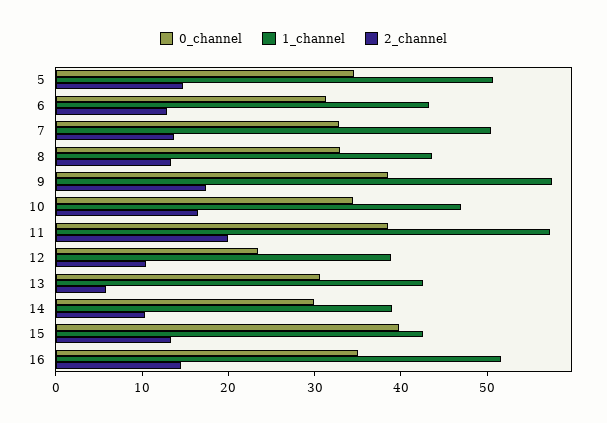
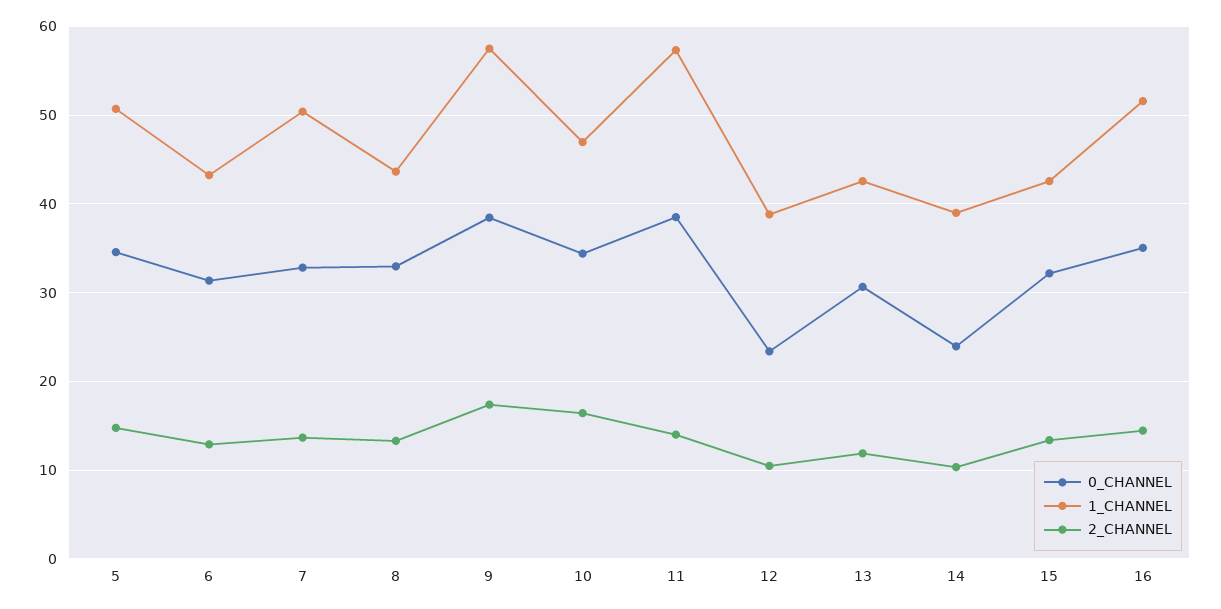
2_channel, 11: 20 -> 14
2_channel, 13: 6 -> 12
0_channel, 14: 30 -> 24
0_channel, 15: 40 -> 32

